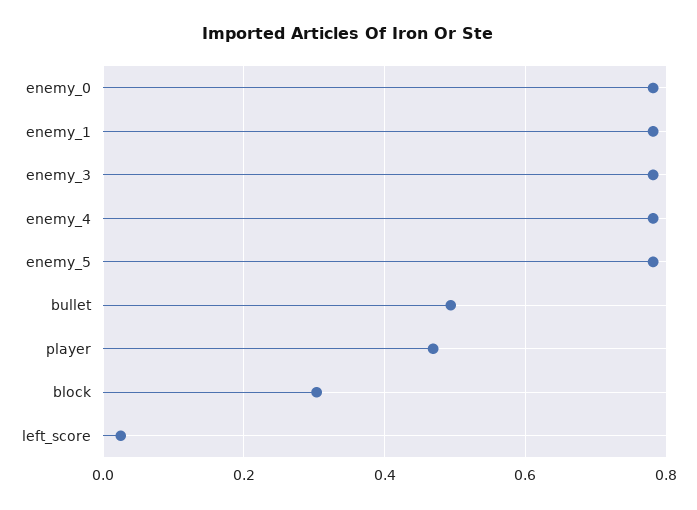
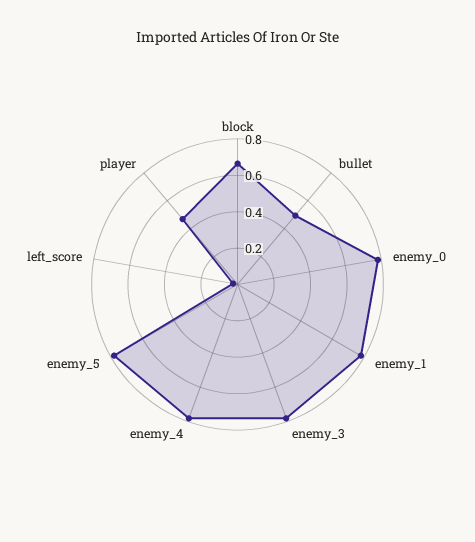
block: 0.3 -> 0.65

